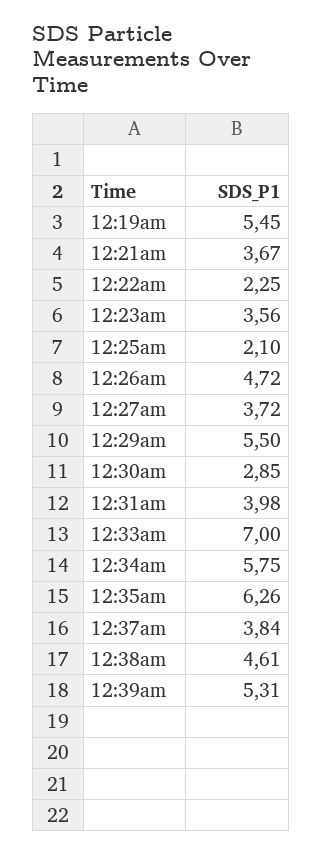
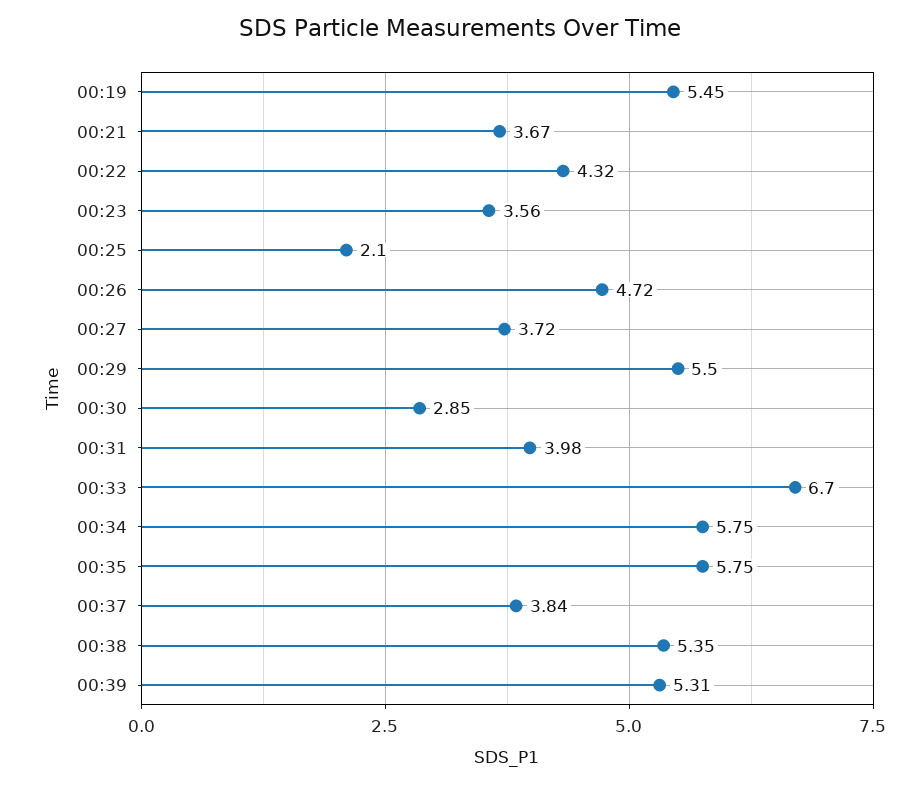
12:22am: 2.25 -> 4.32
12:33am: 7 -> 6.7
12:35am: 6.26 -> 5.75
12:38am: 4.61 -> 5.35

